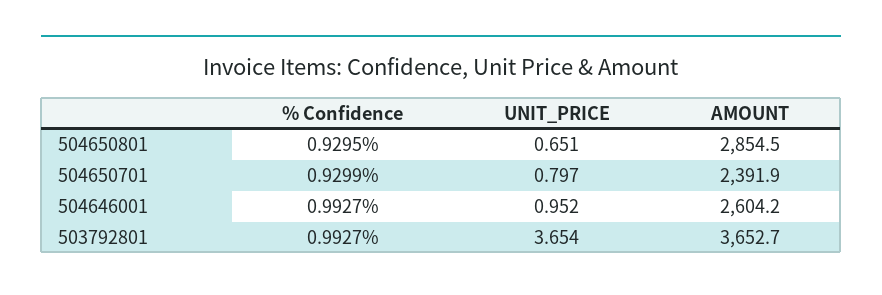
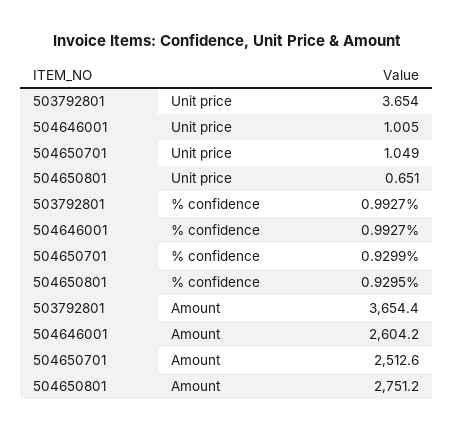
AMOUNT, 504650801: 2854.5 -> 2751.2
UNIT_PRICE, 504650701: 0.797 -> 1.049
AMOUNT, 504650701: 2391.9 -> 2512.6
UNIT_PRICE, 504646001: 0.952 -> 1.005
AMOUNT, 503792801: 3652.7 -> 3654.4

